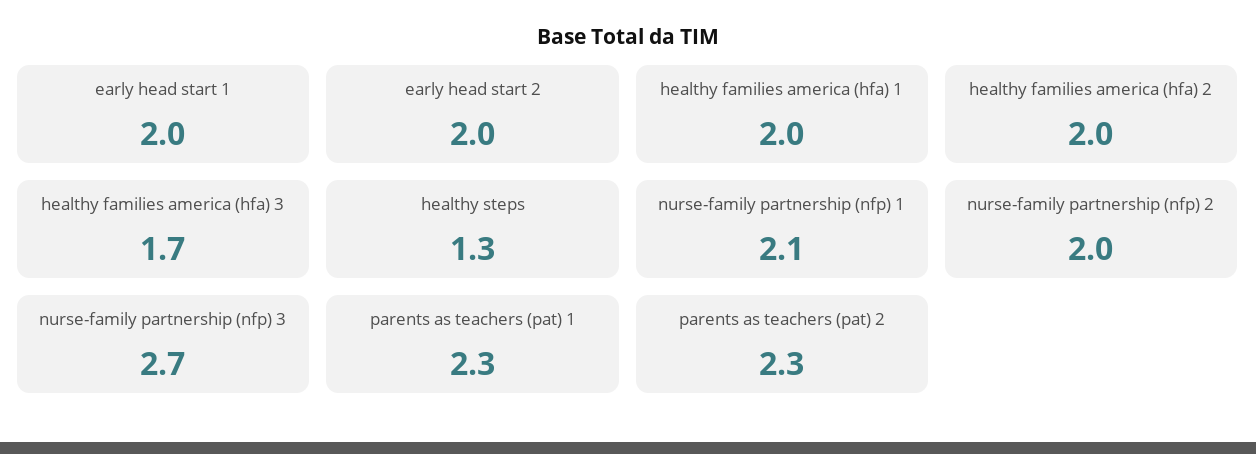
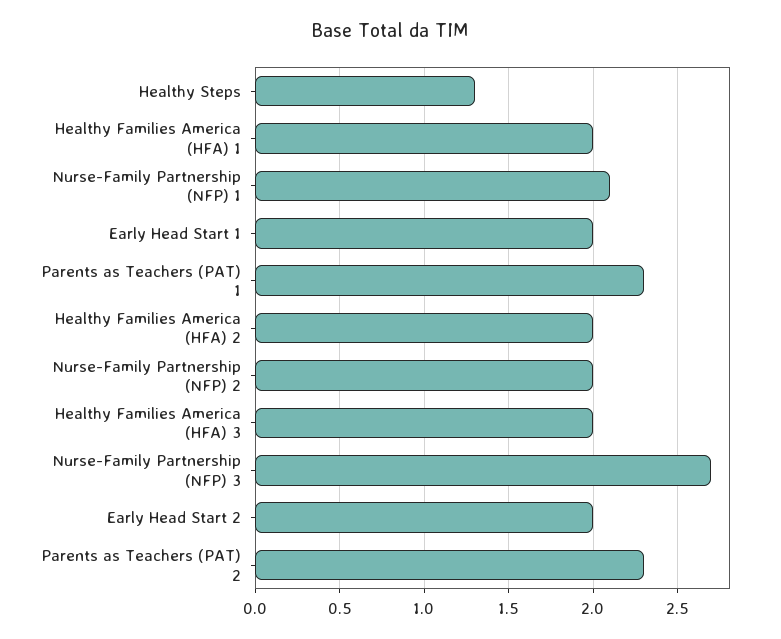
healthy families america (hfa) 3: 1.7 -> 2

